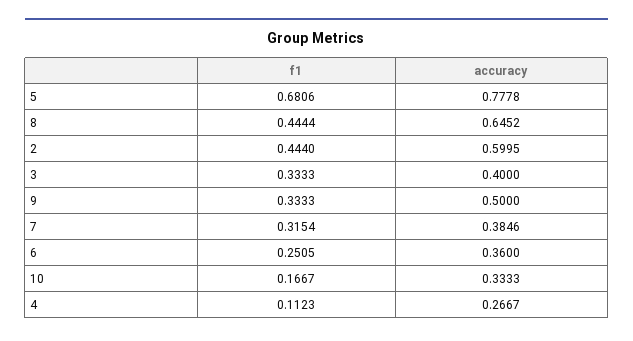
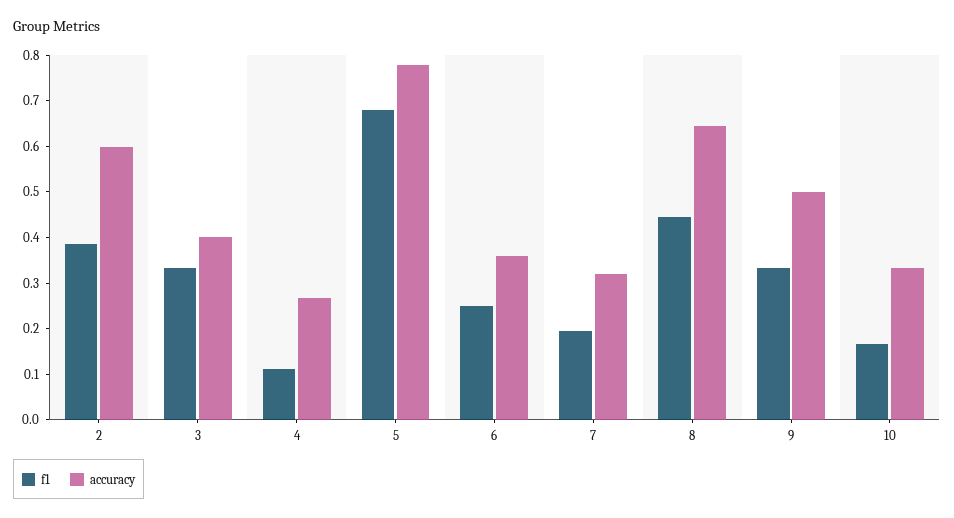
f1, 2: 0.444 -> 0.38
f1, 7: 0.3154 -> 0.2
accuracy, 7: 0.3846 -> 0.32

